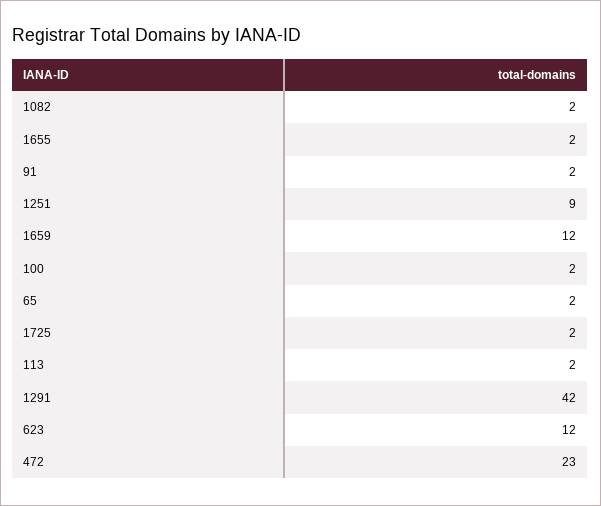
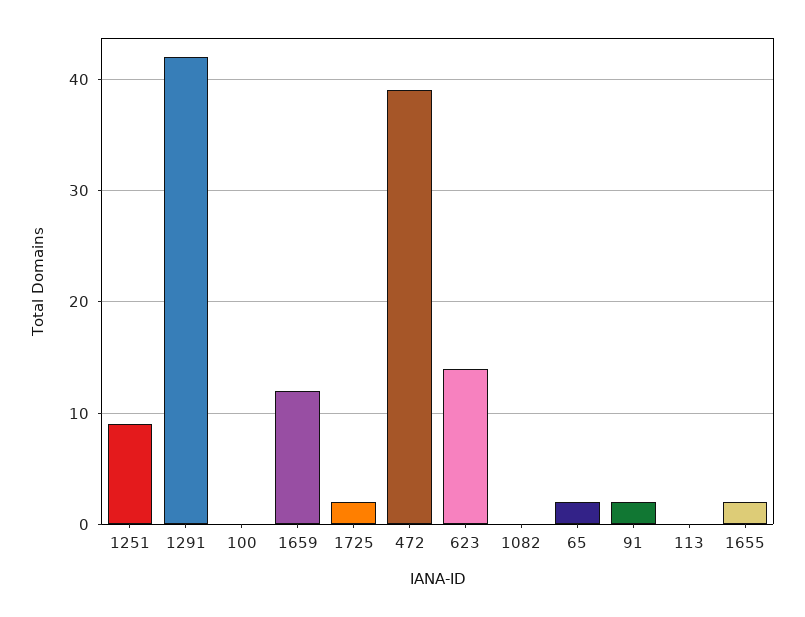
1082: 2 -> 0
100: 2 -> 0
113: 2 -> 0
623: 12 -> 14
472: 23 -> 39

